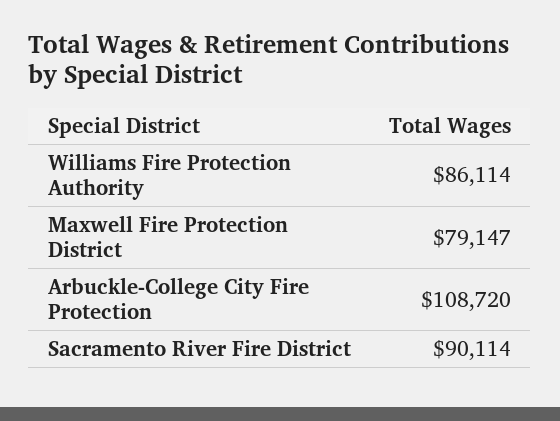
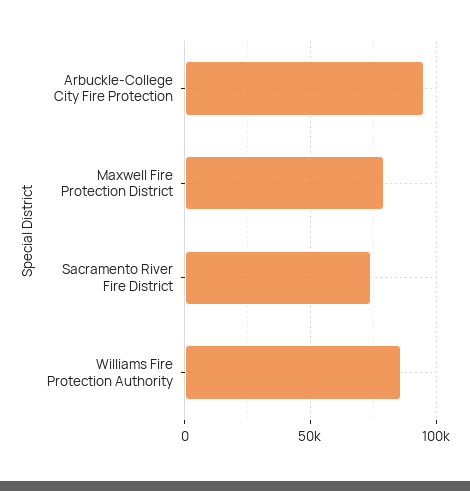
Arbuckle-College City Fire Protection: 108720 -> 95000
Sacramento River Fire District: 90114 -> 75000

